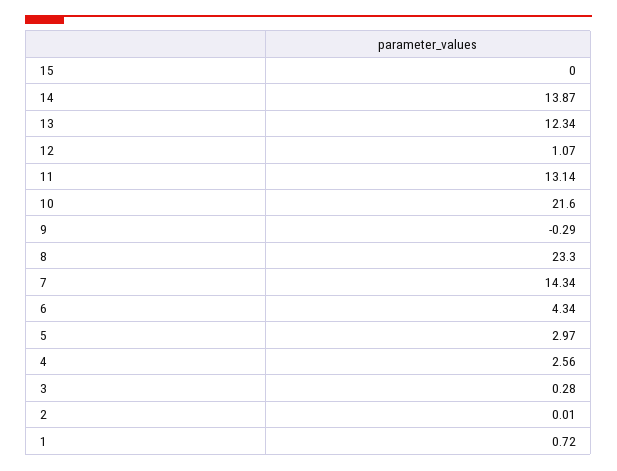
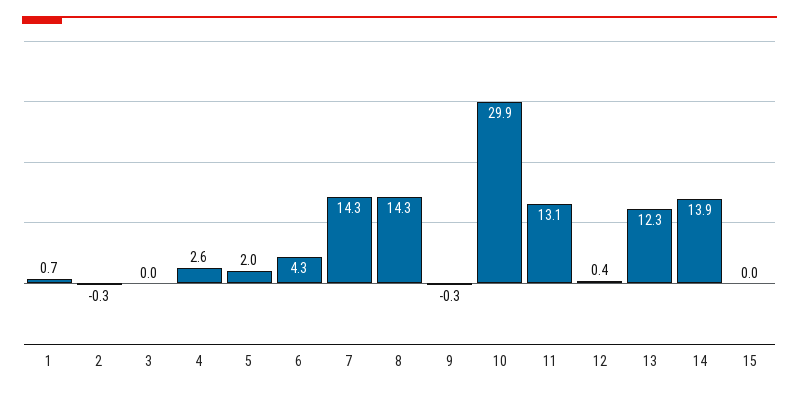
12: 1.07 -> 0.4
10: 21.6 -> 29.9
8: 23.3 -> 14.3
5: 2.97 -> 2
3: 0.28 -> 0
2: 0.01 -> -0.3

